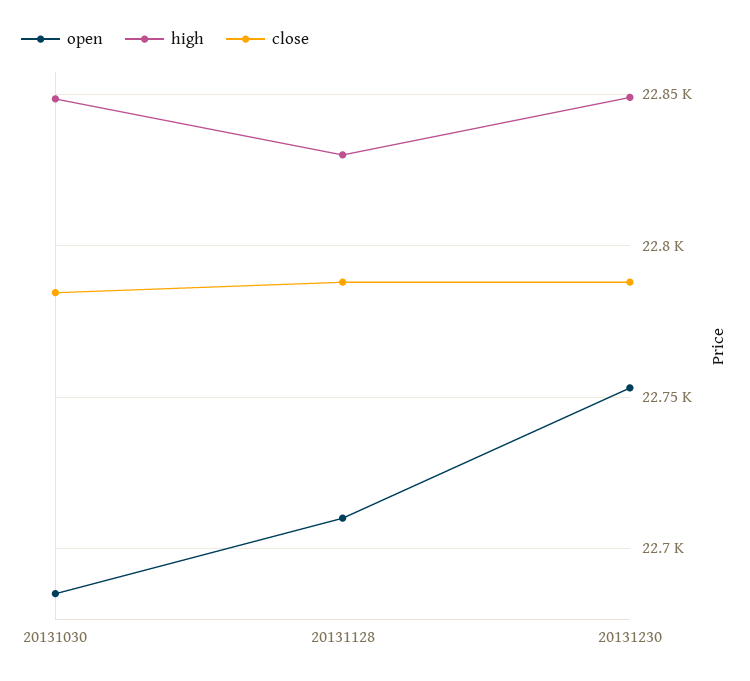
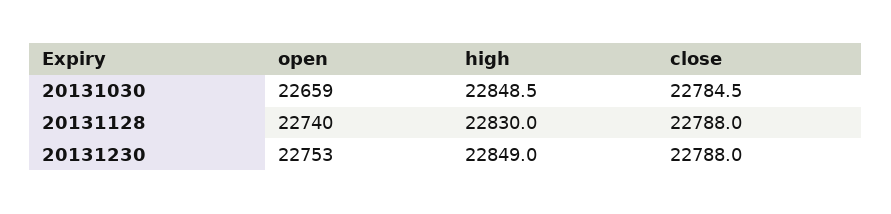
open, 20131030: 22685 -> 22659
open, 20131128: 22710 -> 22740

